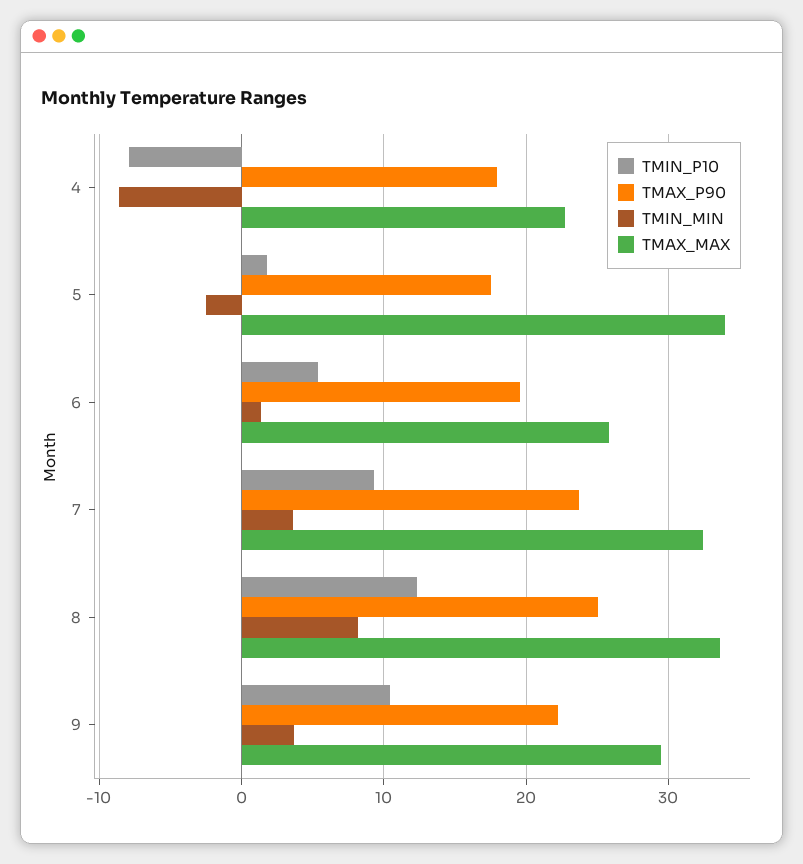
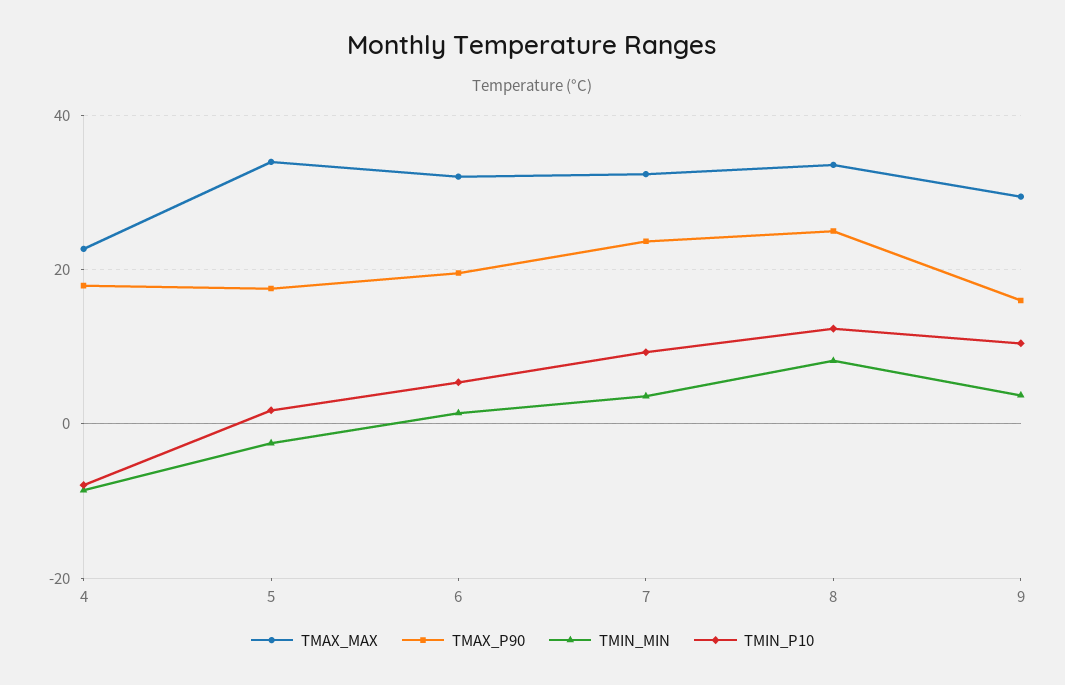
TMAX_MAX, 6: 26 -> 32
TMAX_P90, 9: 22 -> 16

